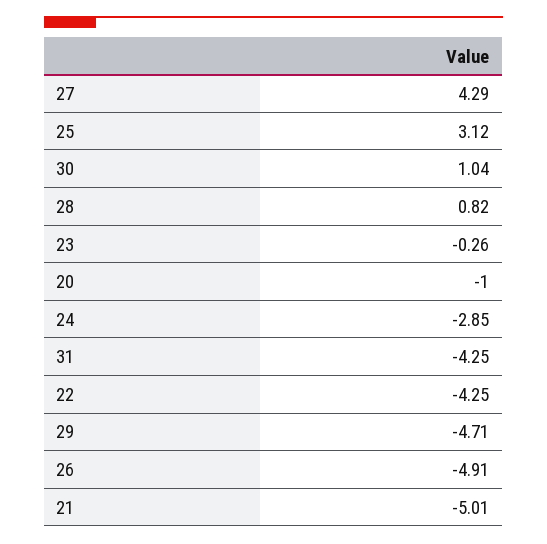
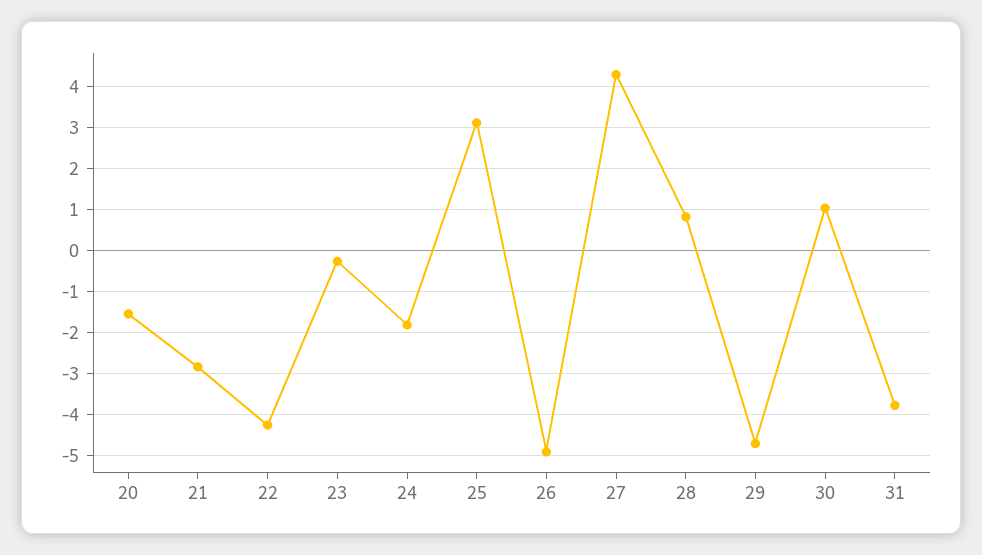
20: -1 -> -1.6
24: -2.85 -> -1.8
31: -4.25 -> -3.8
21: -5.01 -> -2.8

